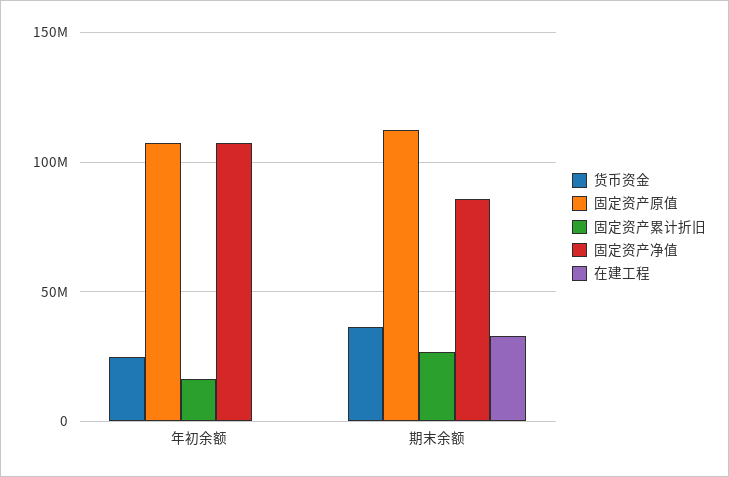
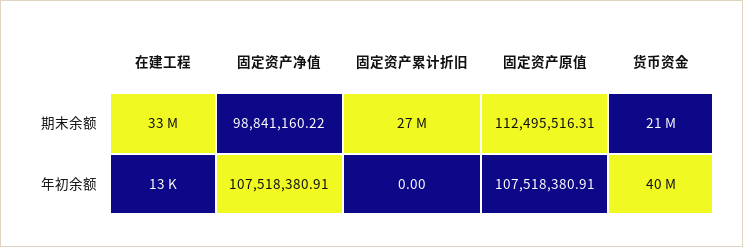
货币资金, 年初余额: 25000000 -> 40000000
固定资产累计折旧, 年初余额: 15000000 -> 0
货币资金, 期末余额: 35000000 -> 21000000
固定资产净值, 期末余额: 85000000 -> 98841160.22

